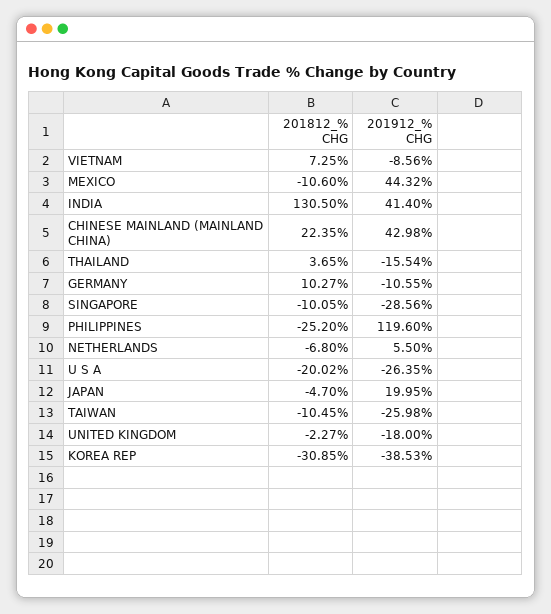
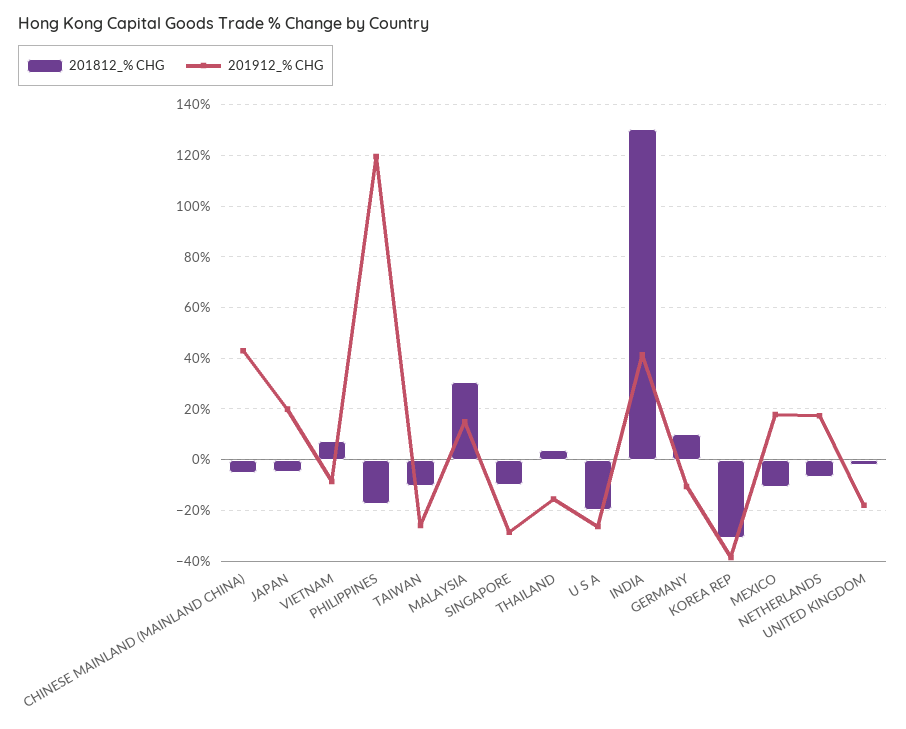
201912_% CHG, MEXICO: 44.32 -> 17.5
201812_% CHG, CHINESE MAINLAND (MAINLAND CHINA): 22.35 -> -5
201812_% CHG, PHILIPPINES: -25.2 -> -17.5
201912_% CHG, NETHERLANDS: 5.5 -> 17.5
201812_% CHG, MALAYSIA: none -> 30
201912_% CHG, MALAYSIA: none -> 15

